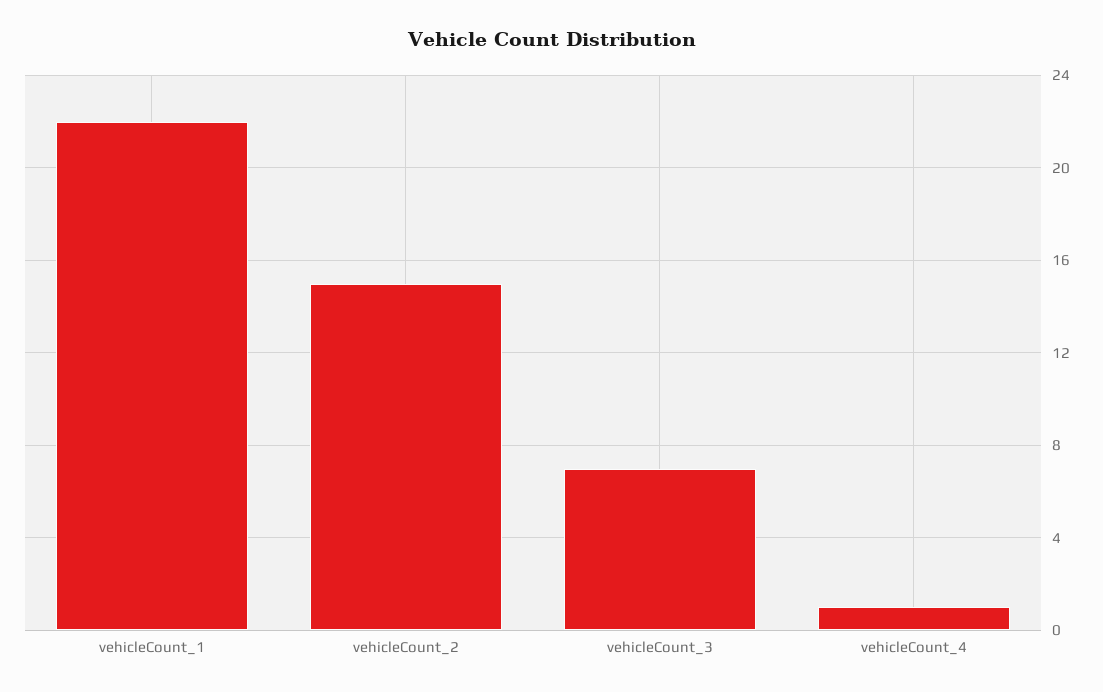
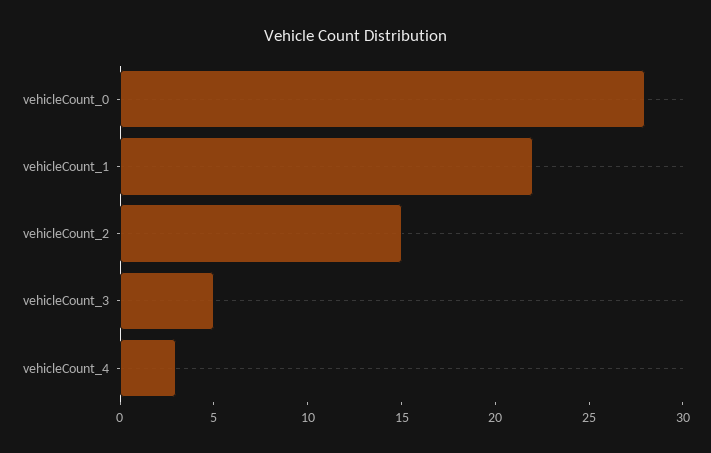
vehicleCount_3: 7 -> 5
vehicleCount_4: 1 -> 3
vehicleCount_0: none -> 28

